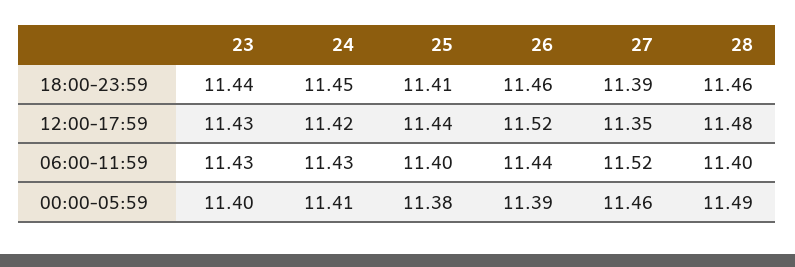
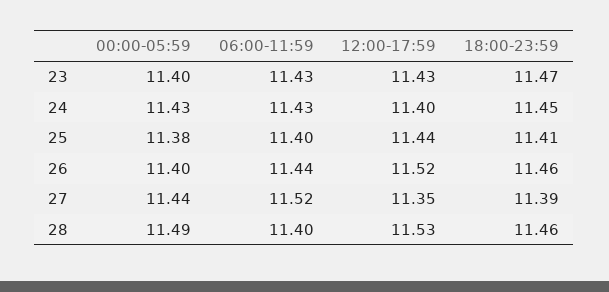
23, 18:00-23:59: 11.44 -> 11.47
24, 12:00-17:59: 11.42 -> 11.4
28, 12:00-17:59: 11.48 -> 11.53
24, 00:00-05:59: 11.41 -> 11.43
26, 00:00-05:59: 11.39 -> 11.4
27, 00:00-05:59: 11.46 -> 11.44

